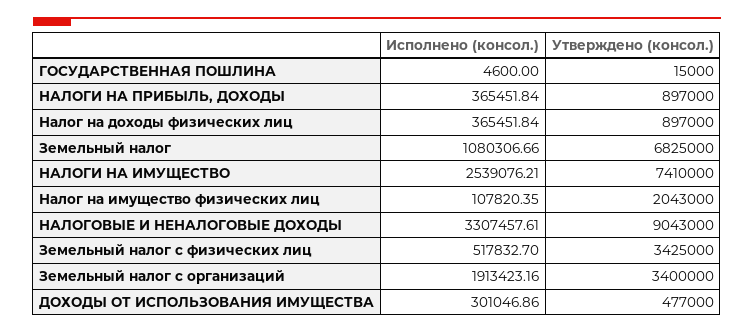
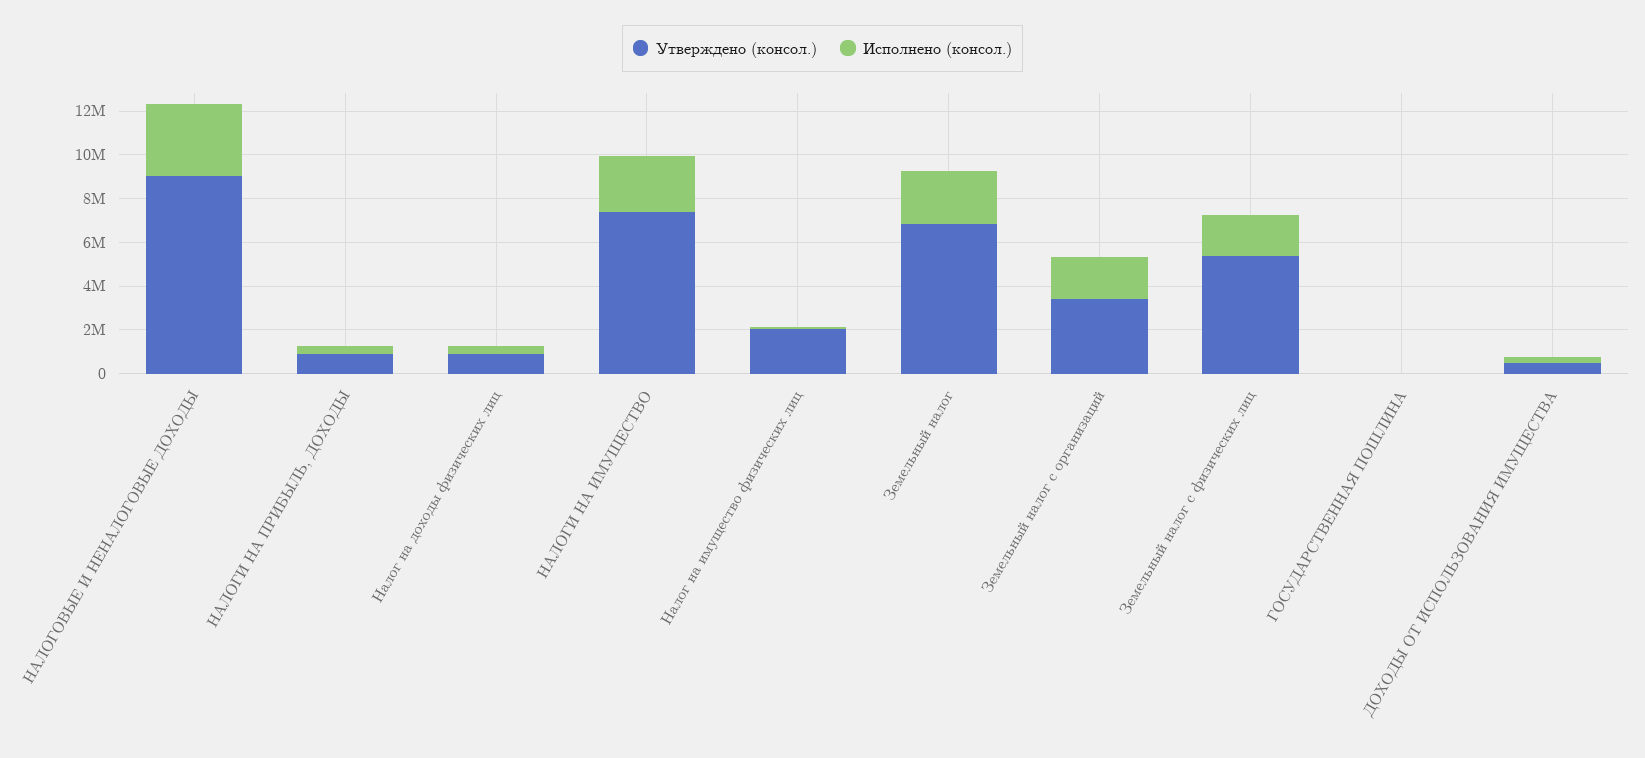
Исполнено (консол.), Земельный налог: 1080306.66 -> 2500000
Исполнено (консол.), Земельный налог с физических лиц: 517832.7 -> 2000000
Утверждено (консол.), Земельный налог с физических лиц: 3425000 -> 5500000

